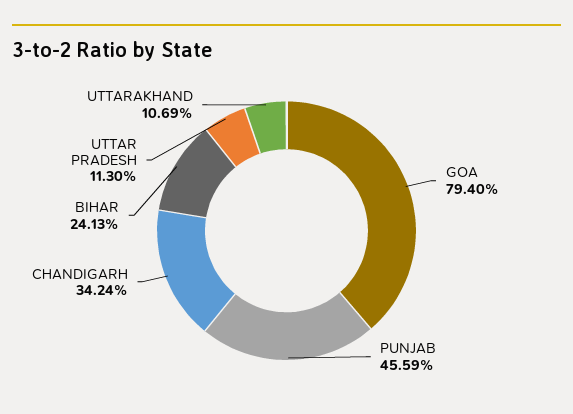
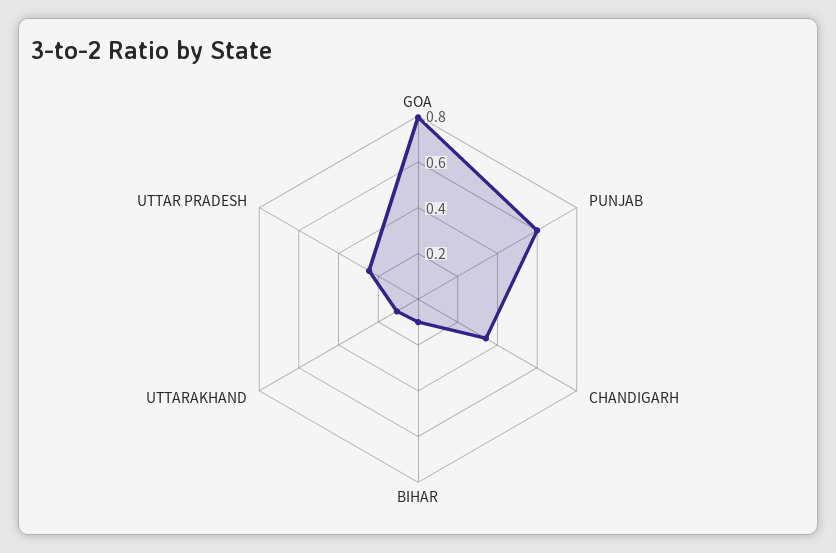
PUNJAB: 0.4559 -> 0.6
BIHAR: 0.2413 -> 0.1
UTTAR PRADESH: 0.113 -> 0.25

